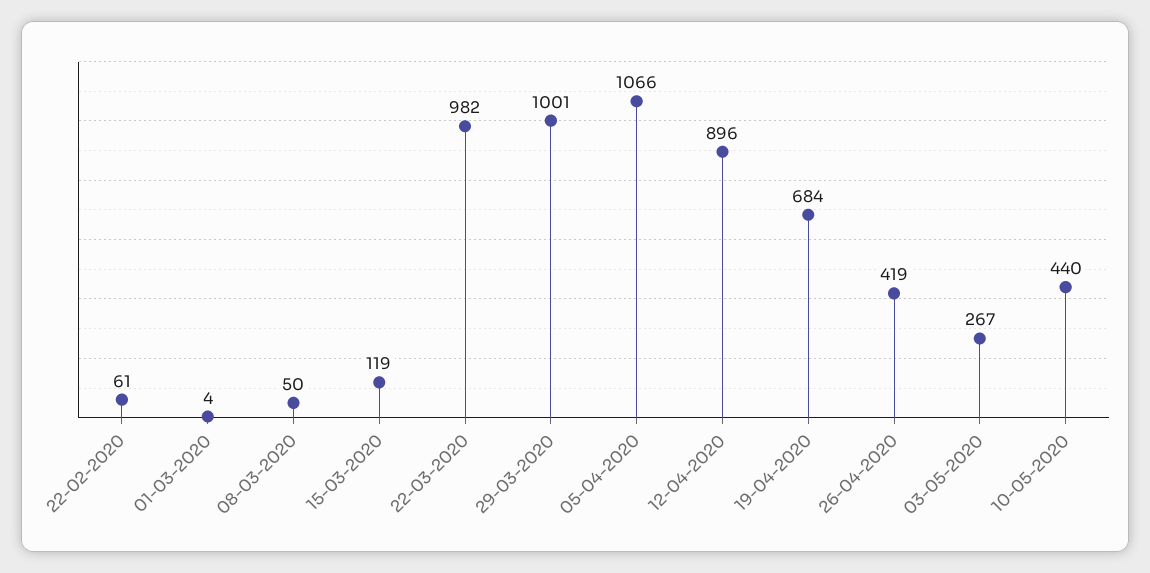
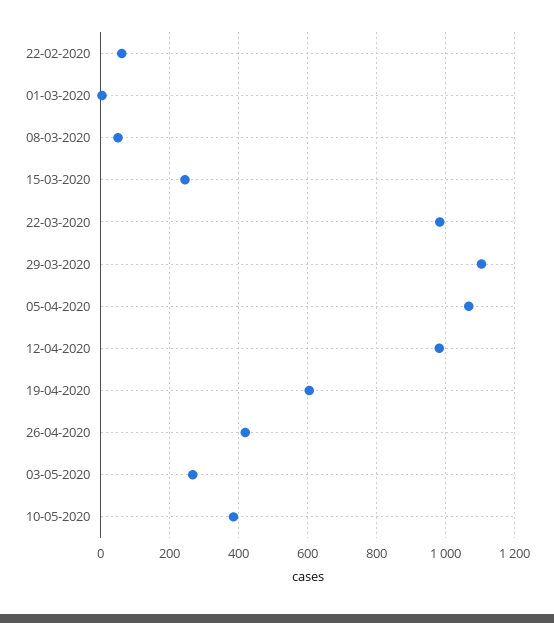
15-03-2020: 119 -> 240
29-03-2020: 1001 -> 1100
12-04-2020: 896 -> 980
19-04-2020: 684 -> 600
10-05-2020: 440 -> 380

